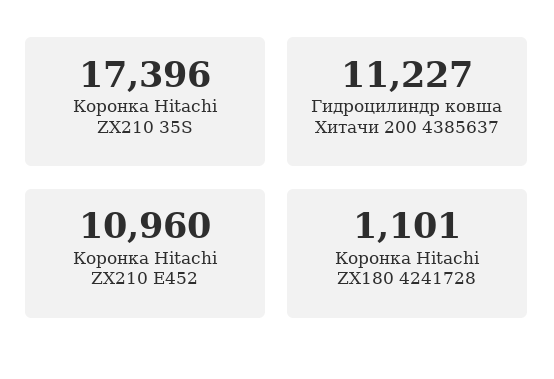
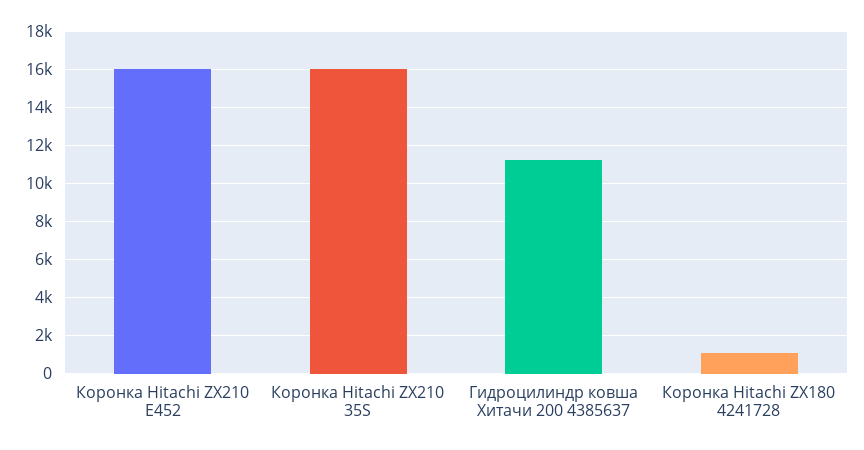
Коронка Hitachi ZX210 35S: 17396 -> 16000
Коронка Hitachi ZX210 E452: 10960 -> 16000

